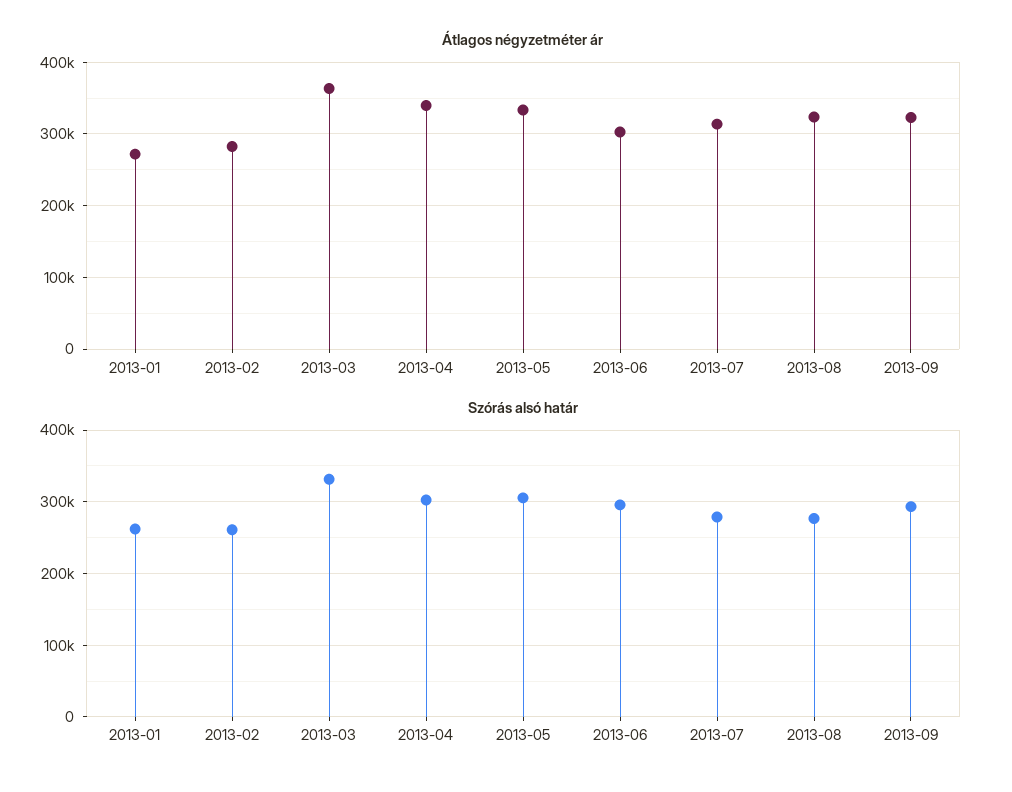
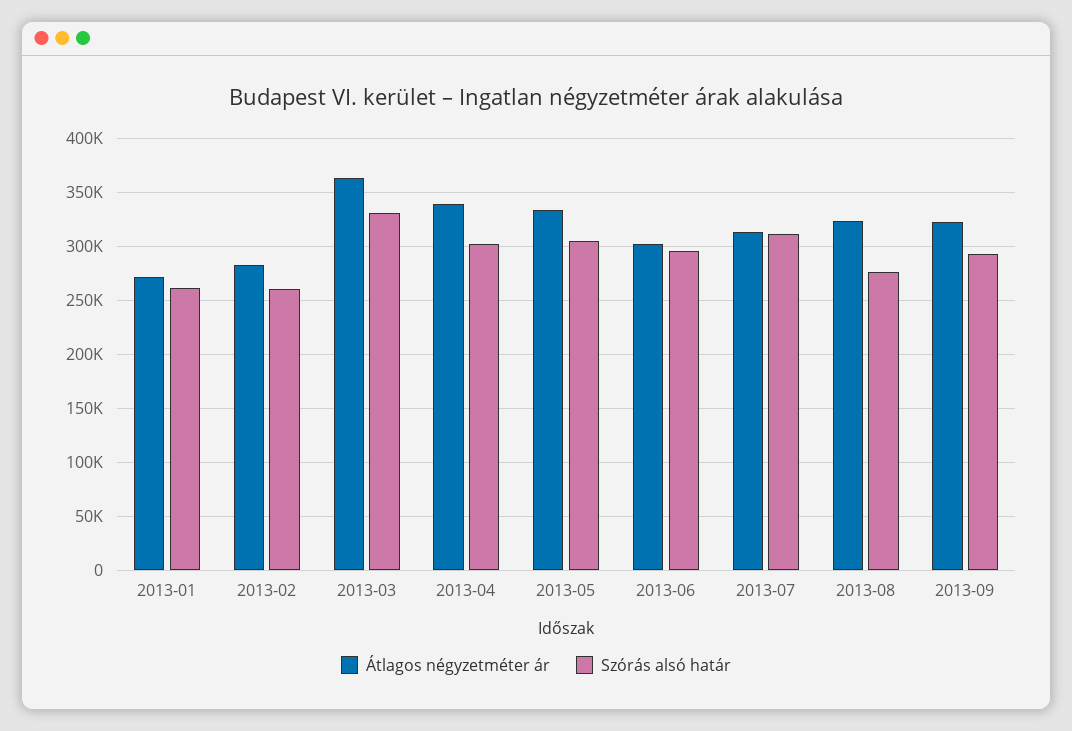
Szórás alsó határ, 2013-07: 280000 -> 310000

